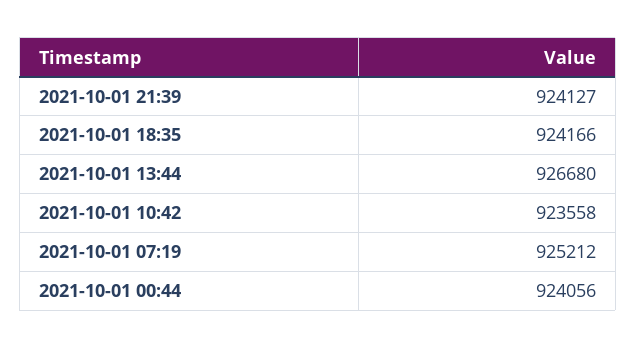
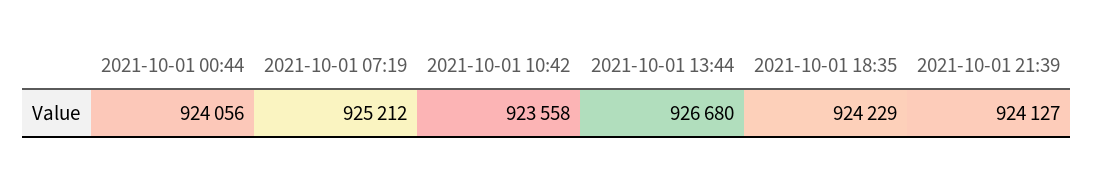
2021-10-01 18:35: 924166 -> 924229

